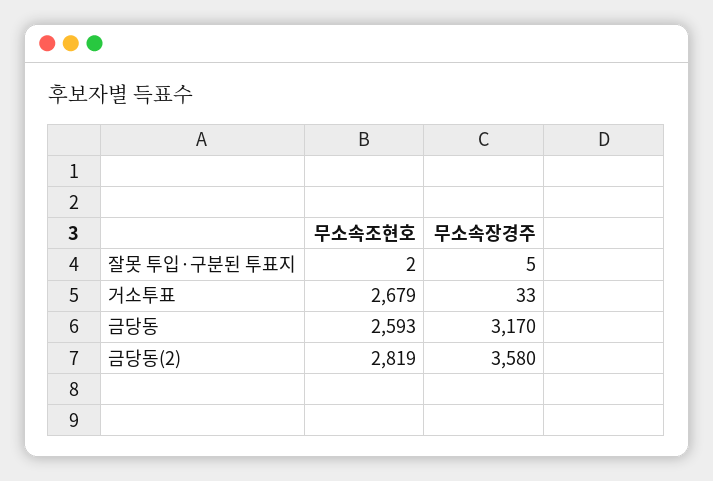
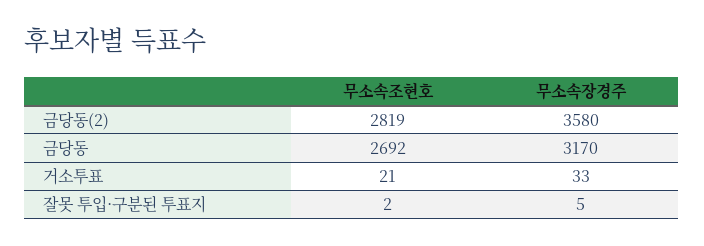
무소속조현호, 거소투표: 2679 -> 21
무소속조현호, 금당동: 2593 -> 2692

